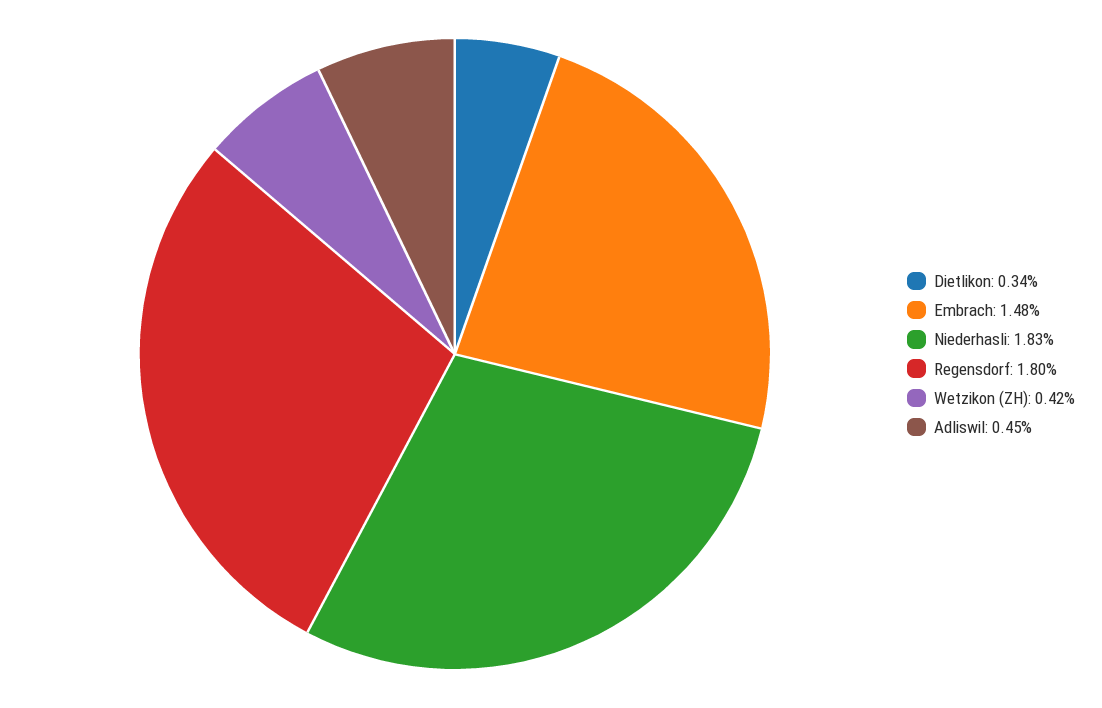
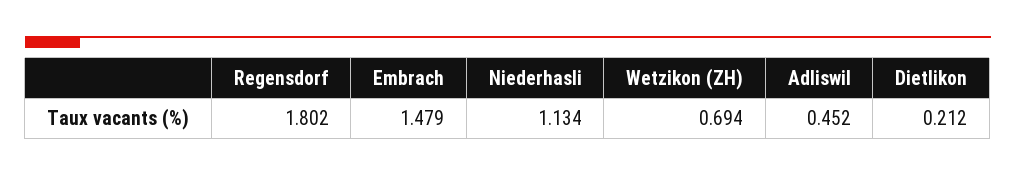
Dietlikon: 0.34 -> 0.212
Niederhasli: 1.83 -> 1.134
Wetzikon (ZH): 0.42 -> 0.694

